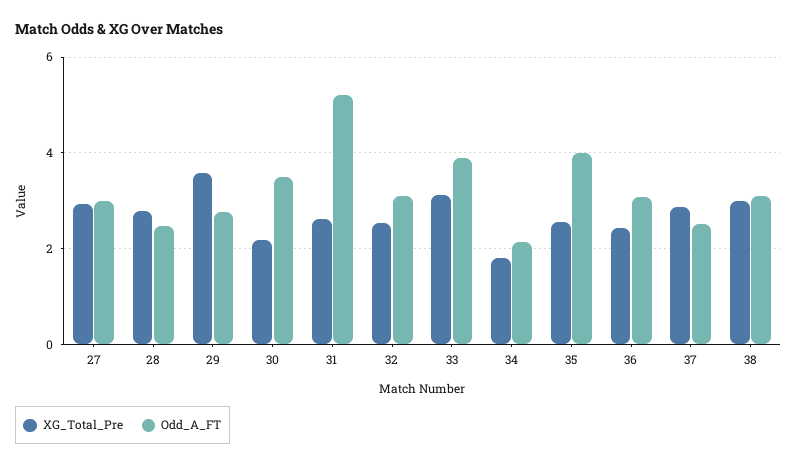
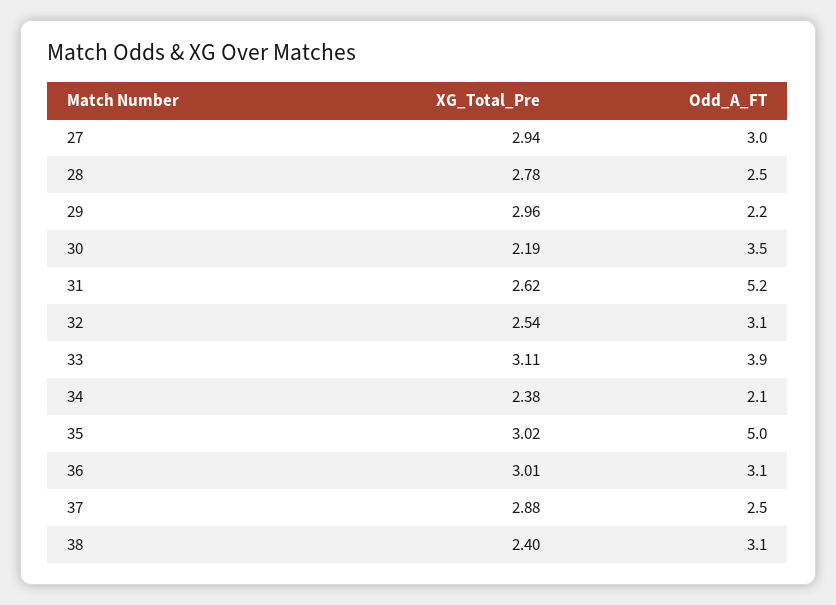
XG_Total_Pre, 29: 3.6 -> 2.96
Odd_A_FT, 29: 2.8 -> 2.2
XG_Total_Pre, 34: 1.8 -> 2.38
XG_Total_Pre, 35: 2.6 -> 3.02
Odd_A_FT, 35: 4 -> 5
XG_Total_Pre, 36: 2.4 -> 3.01
XG_Total_Pre, 38: 3 -> 2.4

